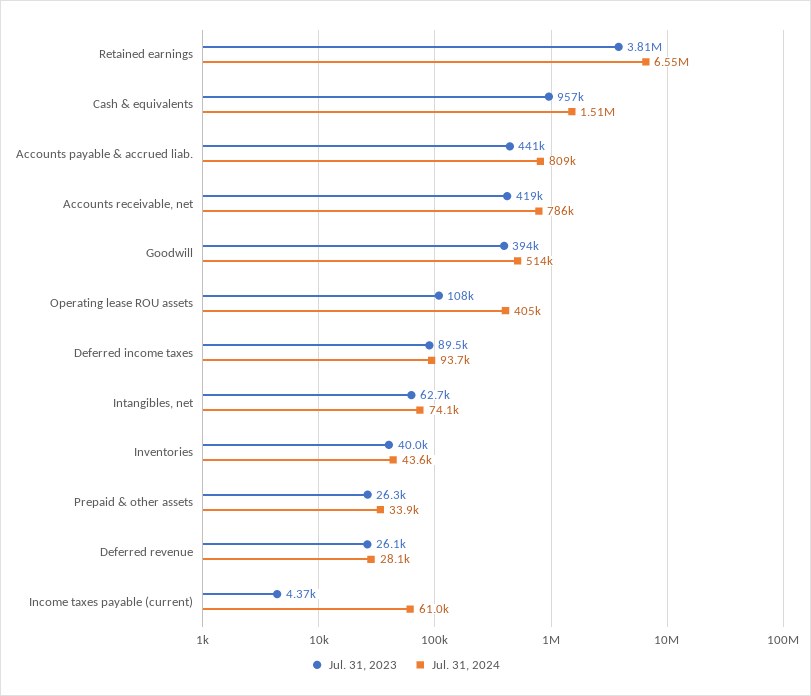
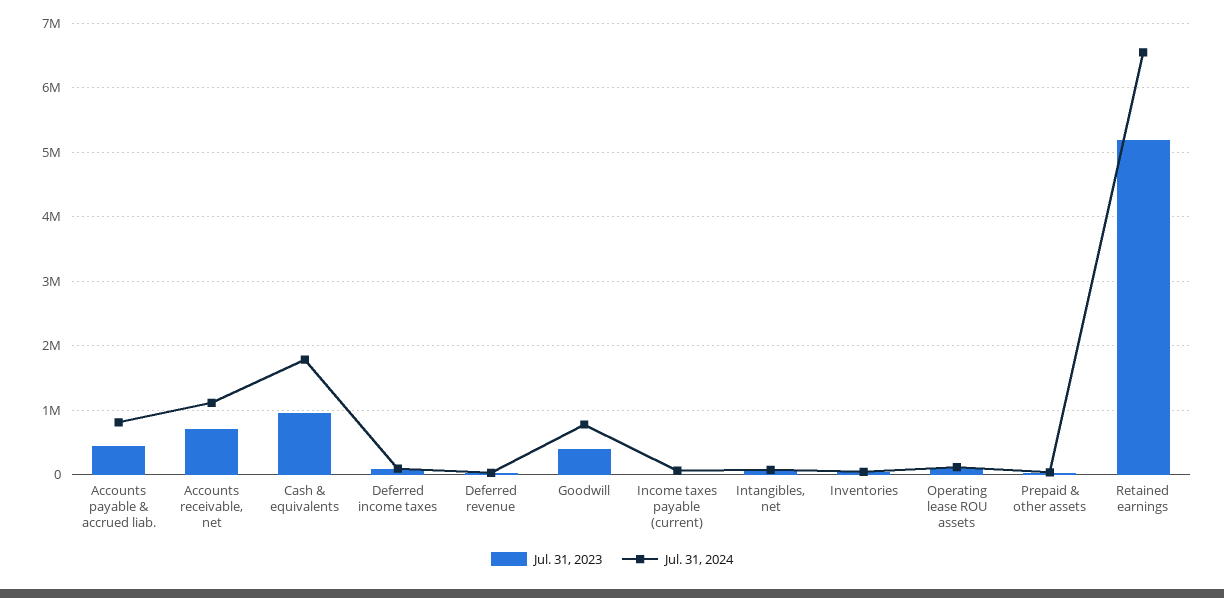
Jul. 31, 2023, Retained earnings: 3810000 -> 5200000
Jul. 31, 2024, Cash & equivalents: 1510000 -> 1800000
Jul. 31, 2023, Accounts receivable, net: 419000 -> 700000
Jul. 31, 2024, Accounts receivable, net: 786000 -> 1100000
Jul. 31, 2024, Goodwill: 514000 -> 800000
Jul. 31, 2024, Operating lease ROU assets: 405000 -> 100000

